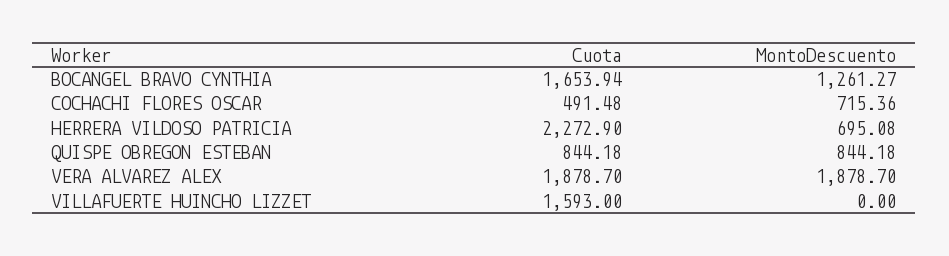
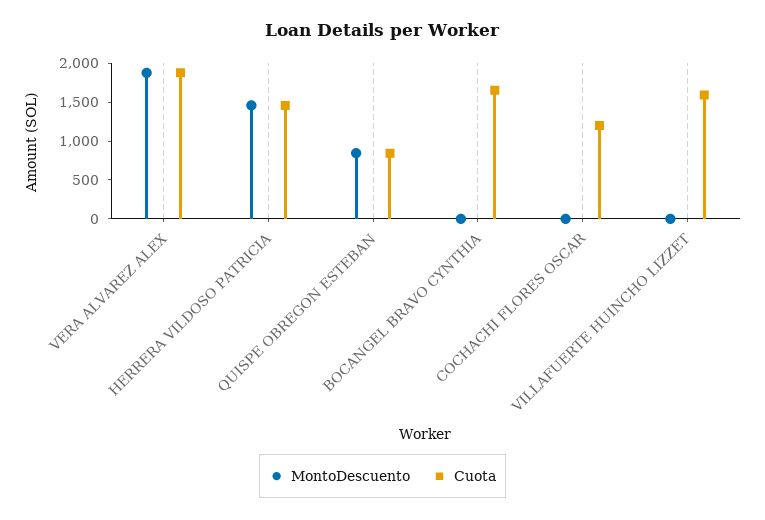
MontoDescuento, BOCANGEL BRAVO CYNTHIA: 1261.27 -> 0
Cuota, COCHACHI FLORES OSCAR: 491.48 -> 1250
MontoDescuento, COCHACHI FLORES OSCAR: 715.36 -> 0
Cuota, HERRERA VILDOSO PATRICIA: 2272.9 -> 1500
MontoDescuento, HERRERA VILDOSO PATRICIA: 695.08 -> 1500

